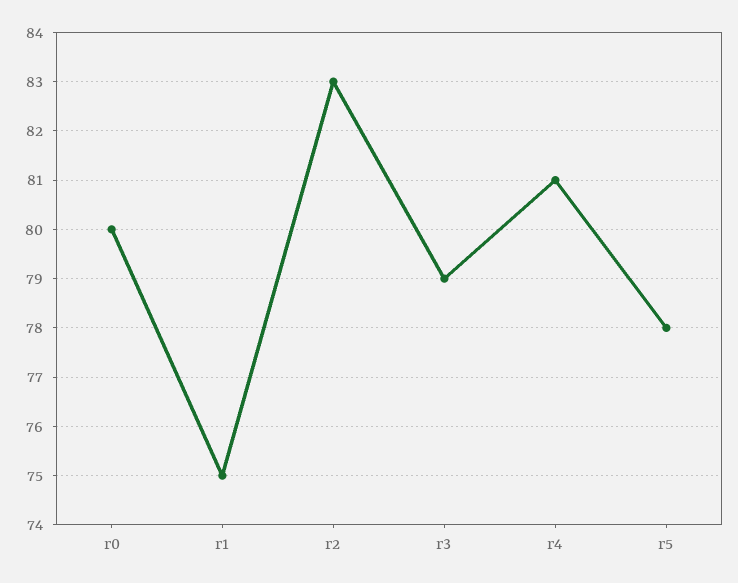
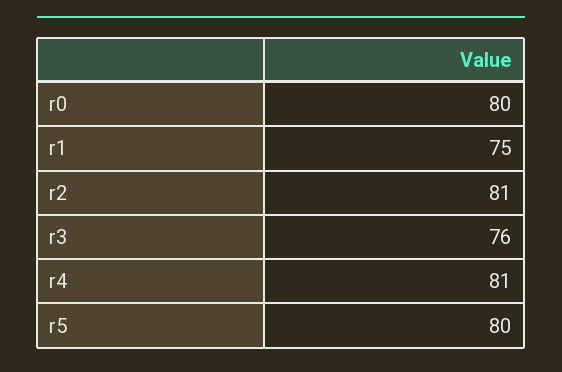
r2: 83 -> 81
r3: 79 -> 76
r5: 78 -> 80

